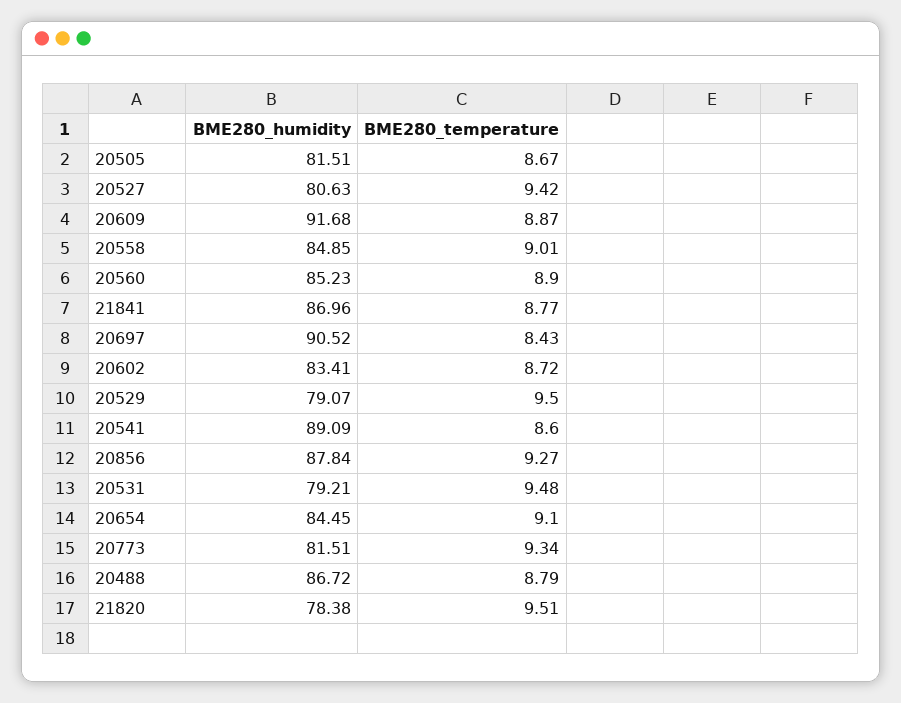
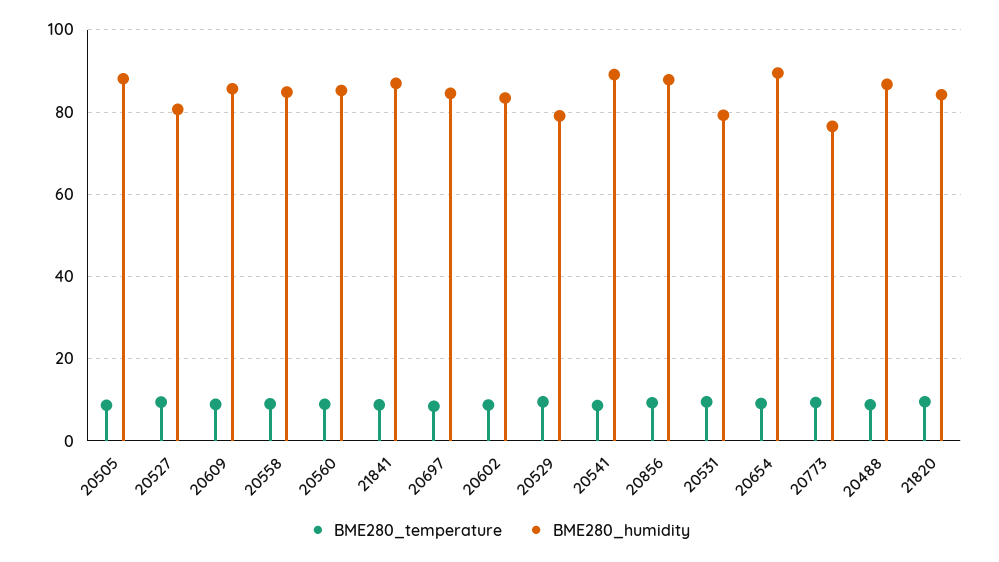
BME280_humidity, 20505: 81.51 -> 88
BME280_humidity, 20609: 91.68 -> 86
BME280_humidity, 20697: 90.52 -> 84
BME280_humidity, 20654: 84.45 -> 90
BME280_humidity, 20773: 81.51 -> 76
BME280_humidity, 21820: 78.38 -> 84

